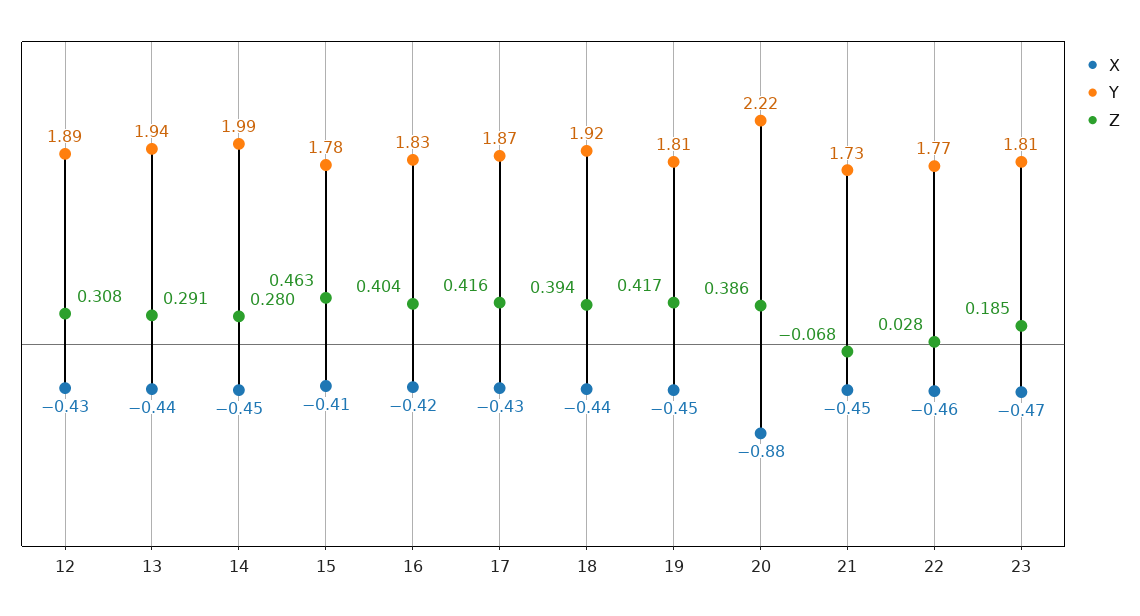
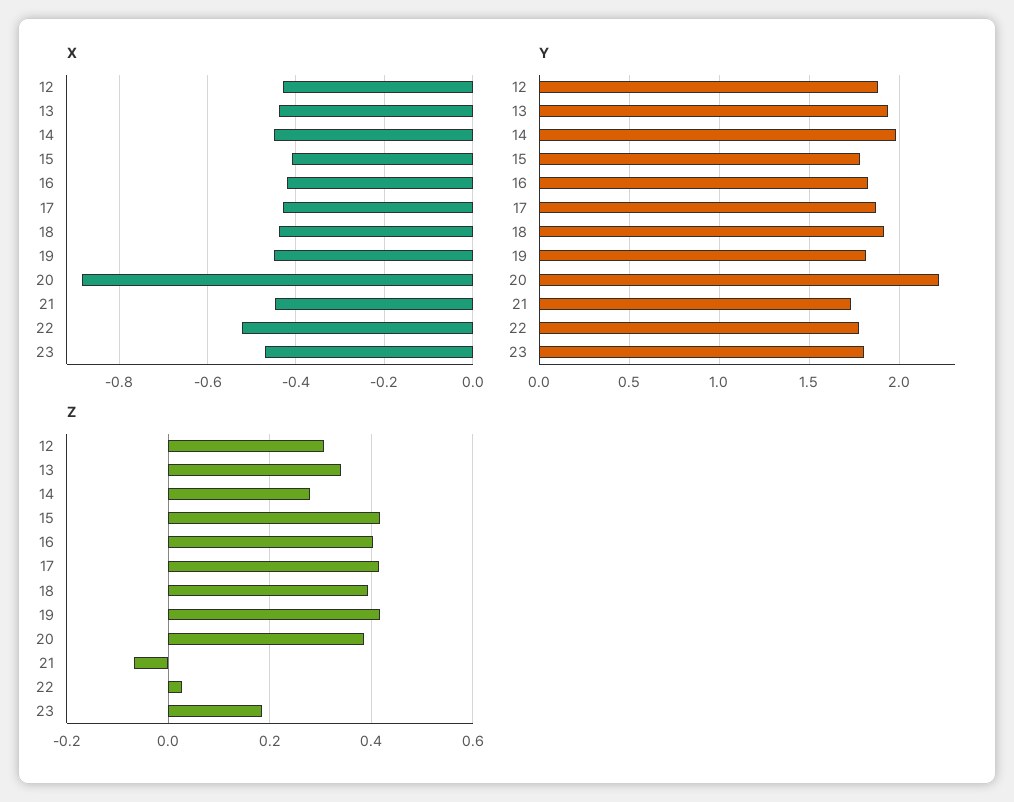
Z, 13: 0.291 -> 0.34
Z, 15: 0.463 -> 0.42
X, 22: -0.46 -> -0.52

